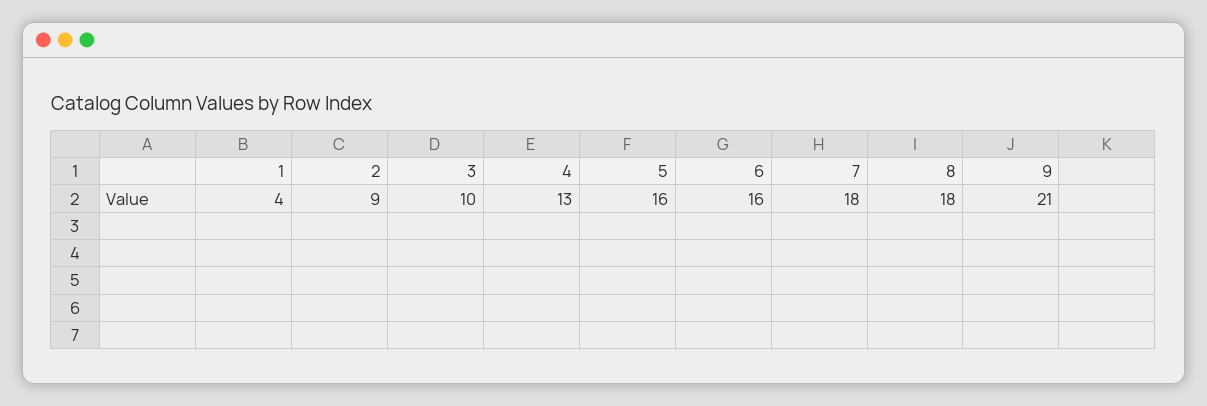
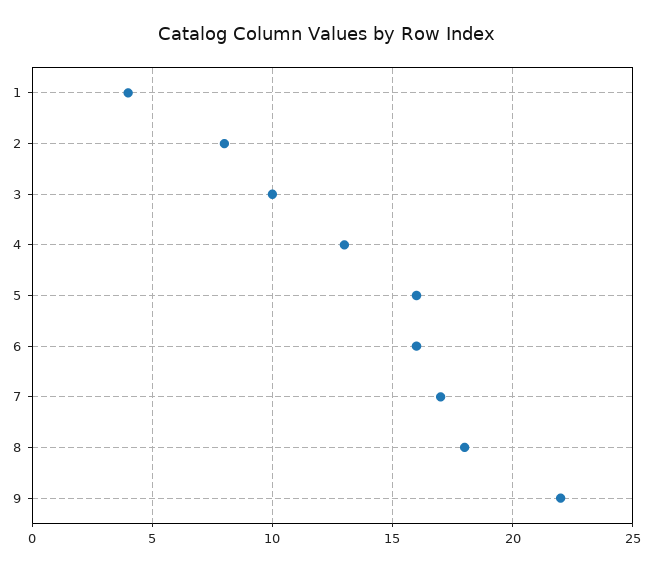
2: 9 -> 8
7: 18 -> 17
9: 21 -> 22

